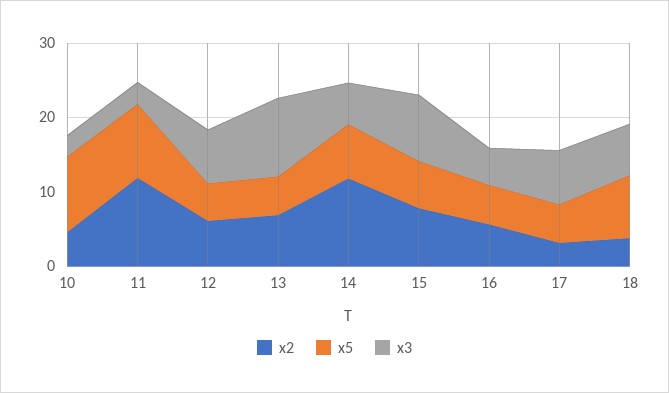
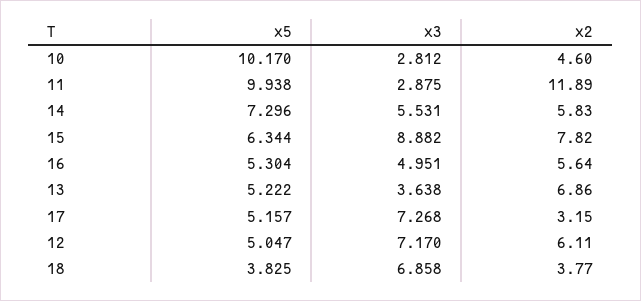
x3, 13: 10 -> 3.638
x2, 14: 12 -> 5.83
x5, 18: 8 -> 3.825

